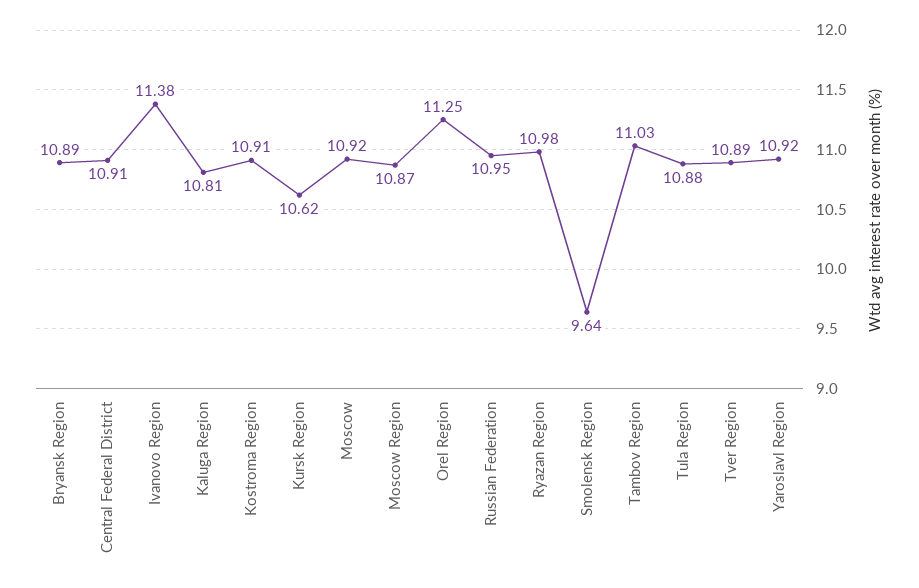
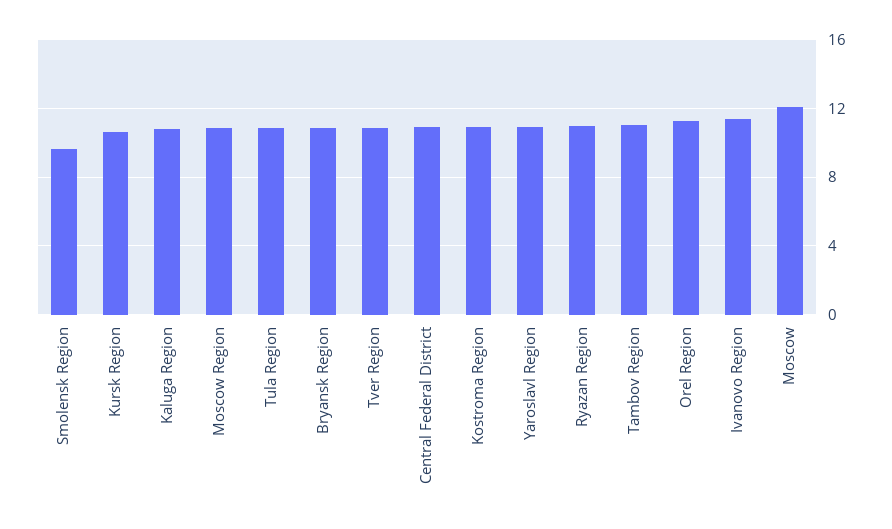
Moscow: 10.92 -> 12
Russian Federation: 10.95 -> none

